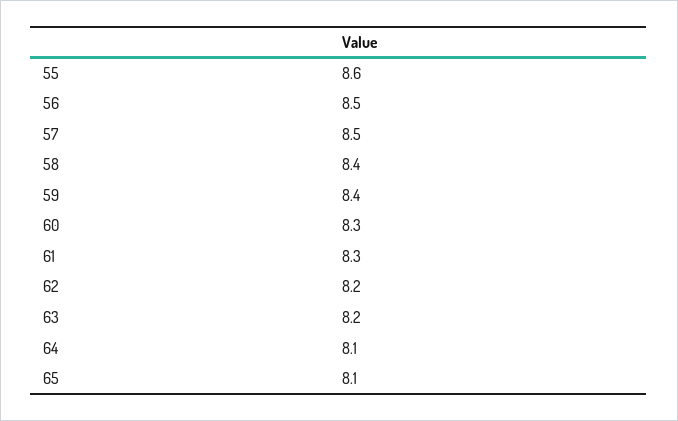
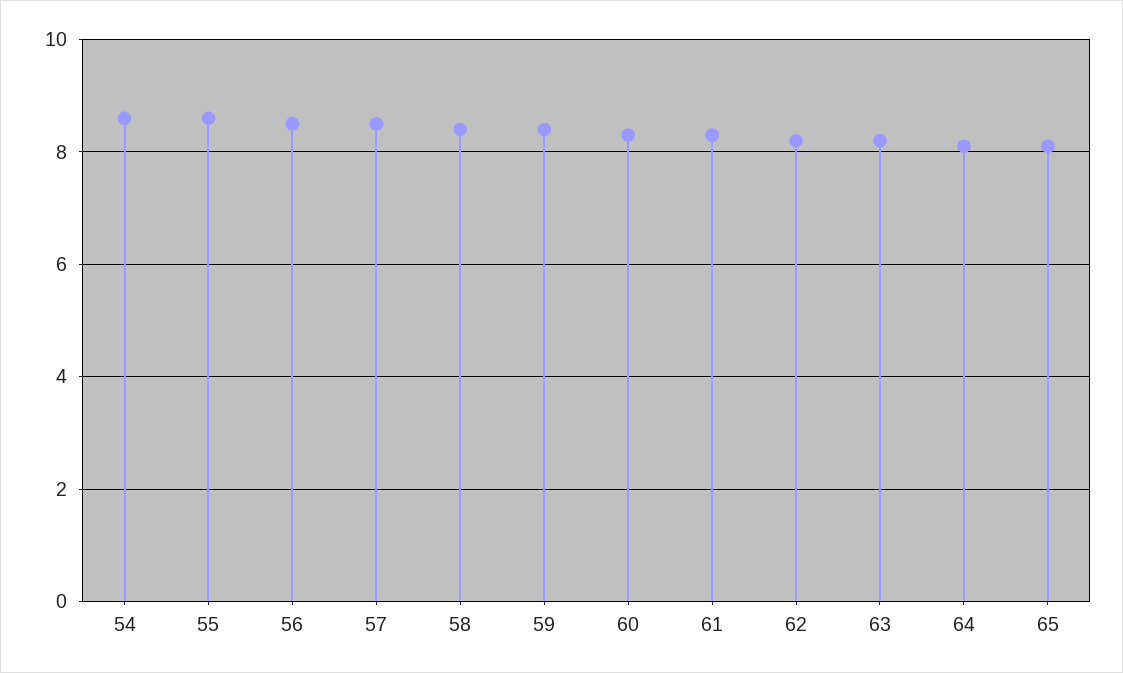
54: none -> 8.5

